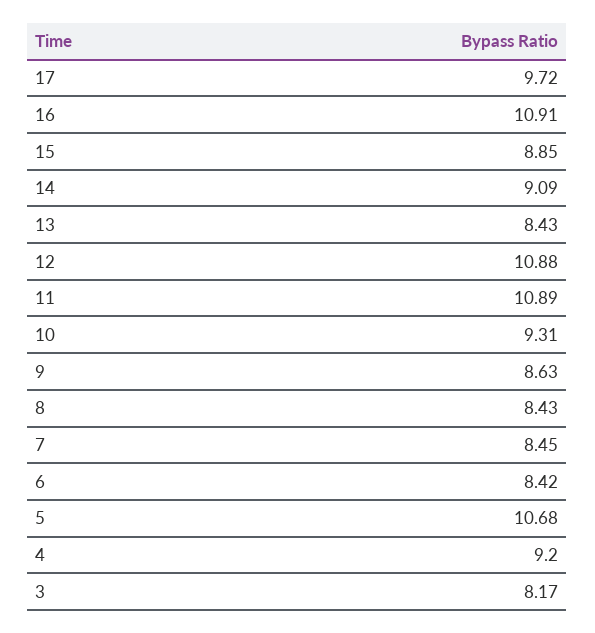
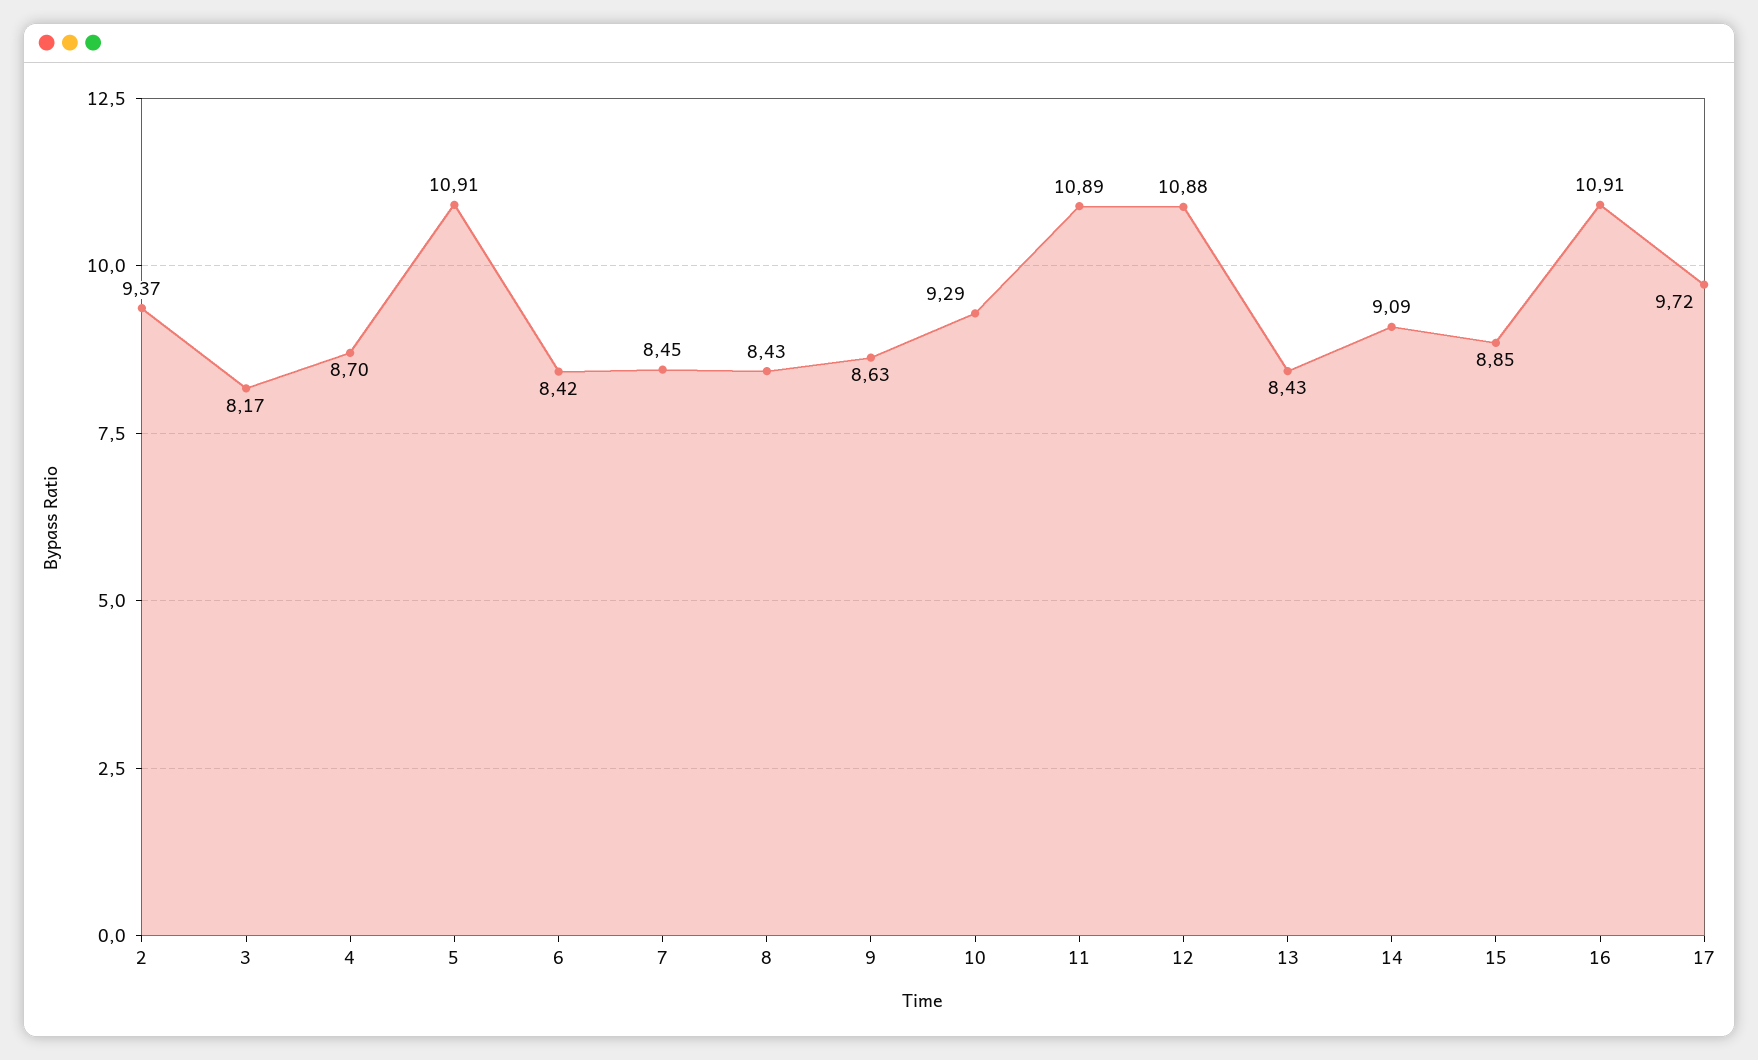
10: 9.31 -> 9.29
5: 10.68 -> 10.91
4: 9.2 -> 8.7
2: none -> 9.37

